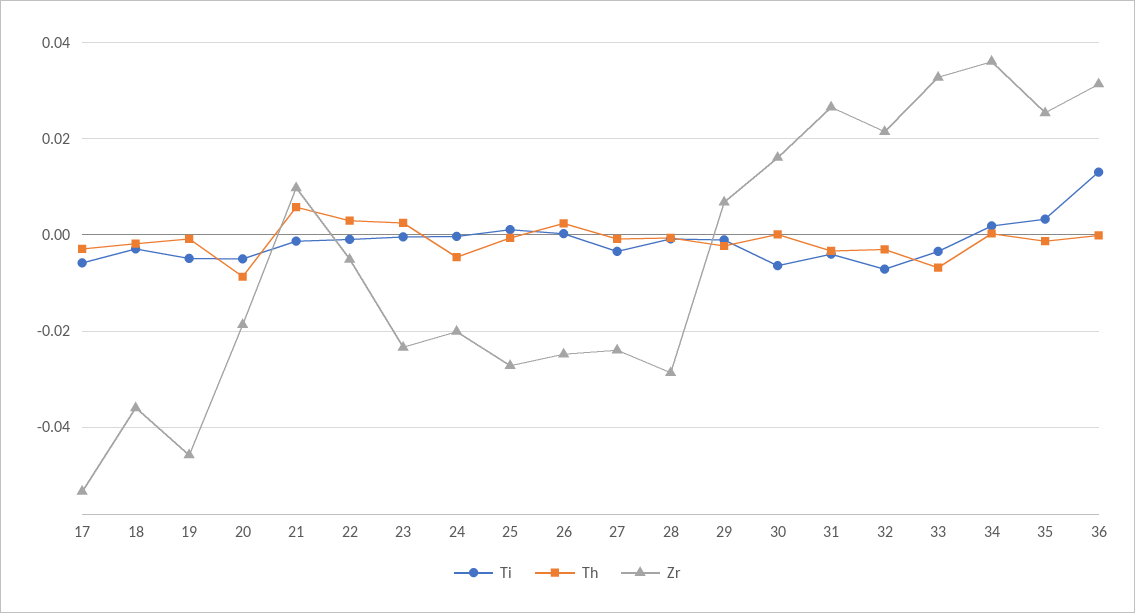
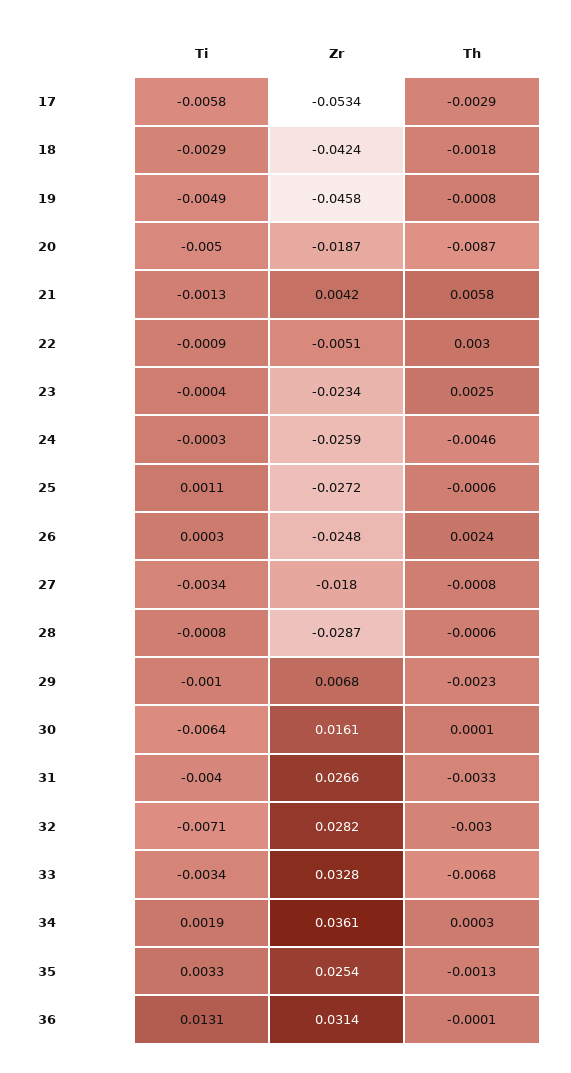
Zr, 18: -0.036 -> -0.0424
Zr, 21: 0.01 -> 0.0042
Zr, 24: -0.02 -> -0.0259
Zr, 27: -0.024 -> -0.018
Zr, 32: 0.022 -> 0.0282

